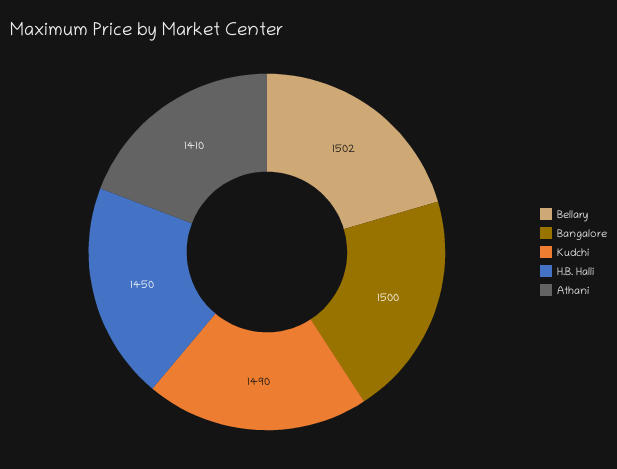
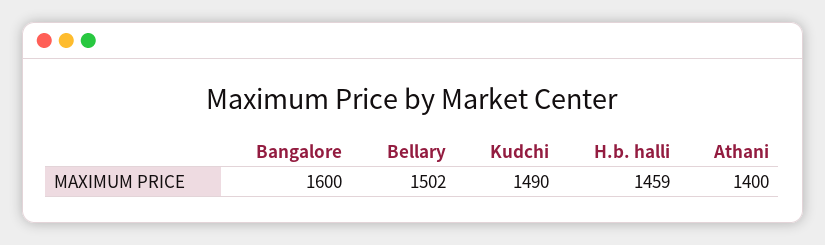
Bangalore: 1500 -> 1600
H.B. Halli: 1450 -> 1459
Athani: 1410 -> 1400

